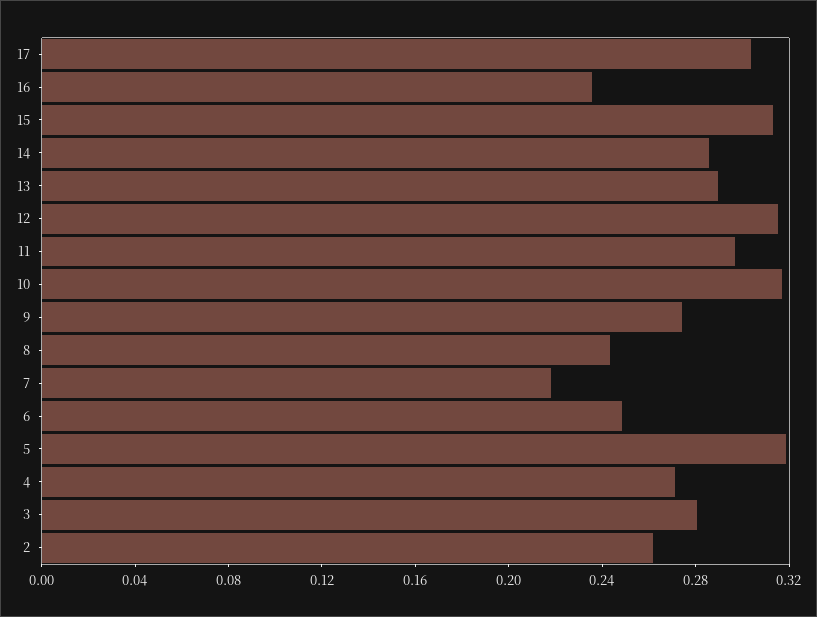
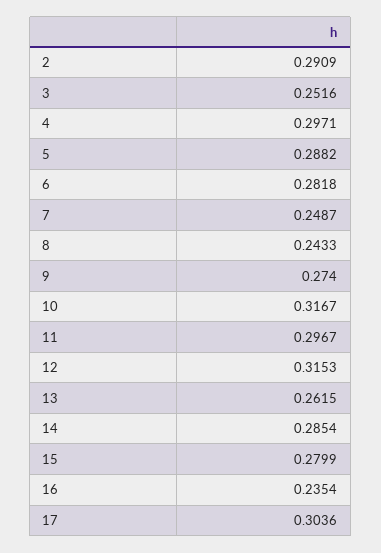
15: 0.31 -> 0.2799
13: 0.29 -> 0.2615
7: 0.22 -> 0.2487
6: 0.25 -> 0.2818
5: 0.32 -> 0.2882
4: 0.27 -> 0.2971
3: 0.28 -> 0.2516
2: 0.26 -> 0.2909

